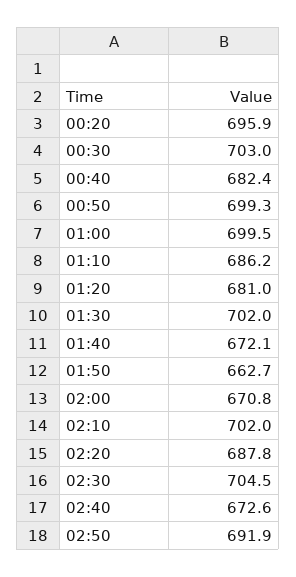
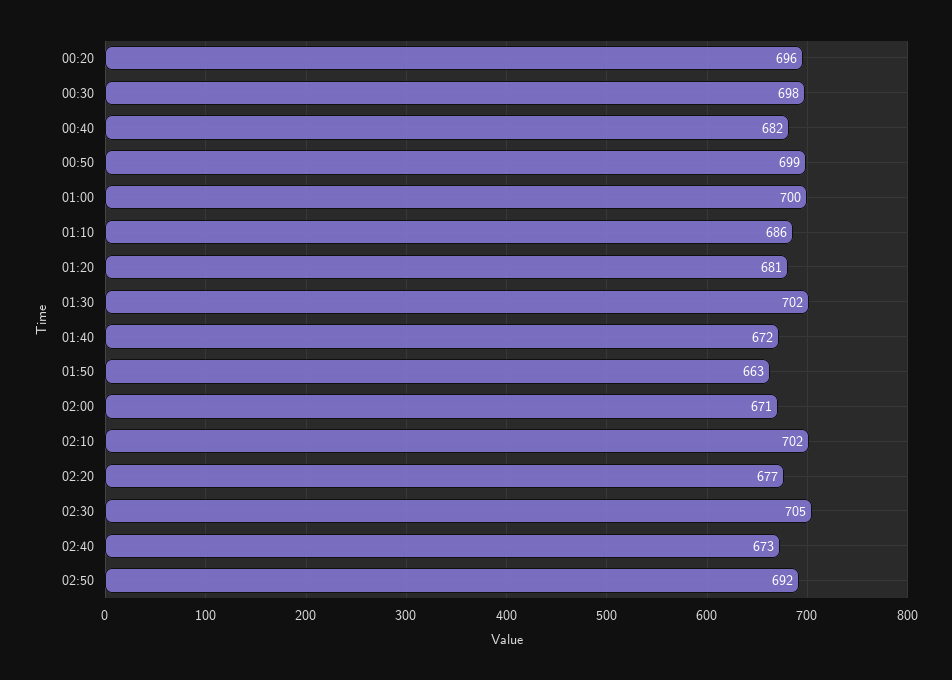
00:30: 703 -> 698
02:20: 687.8 -> 677

